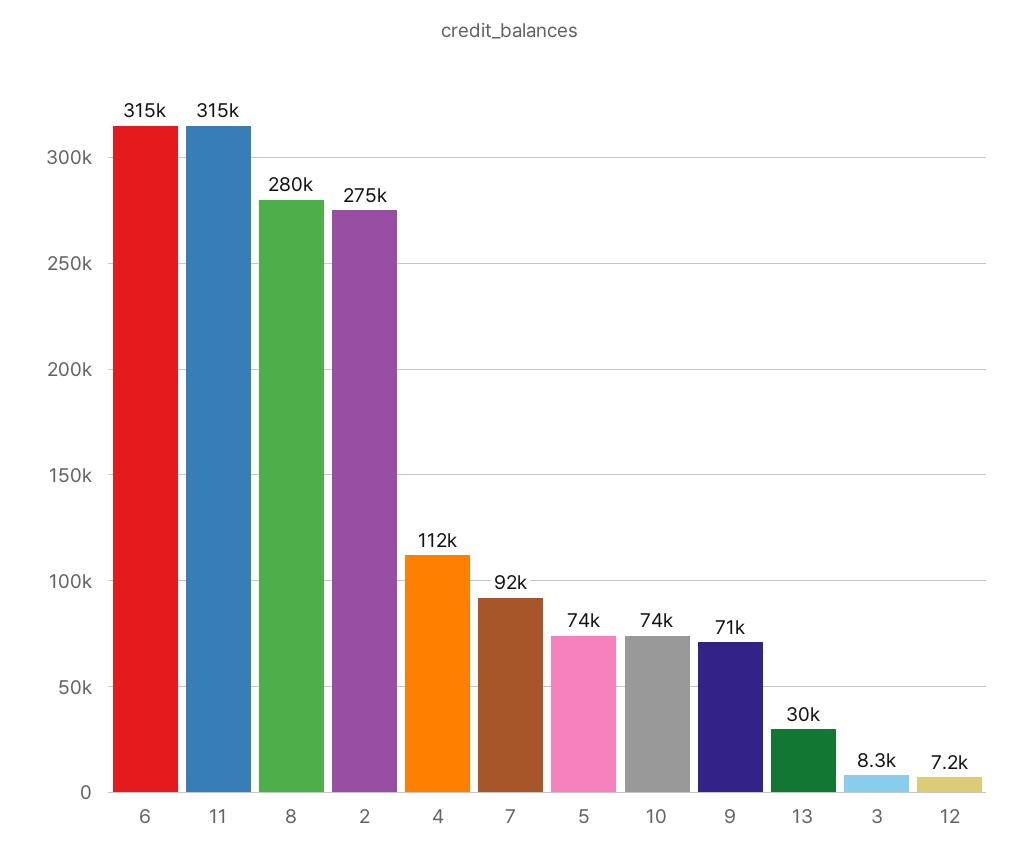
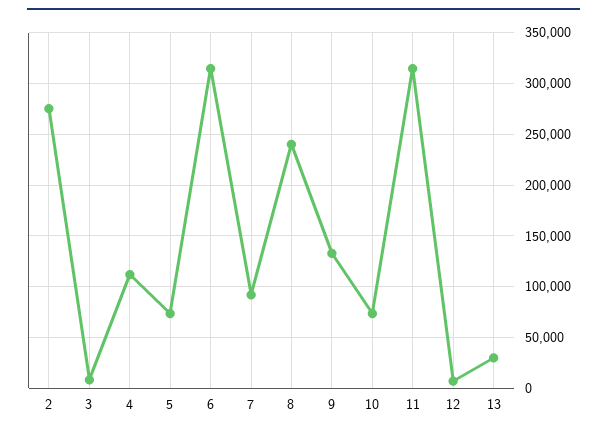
8: 280000 -> 240000
9: 71000 -> 130000

